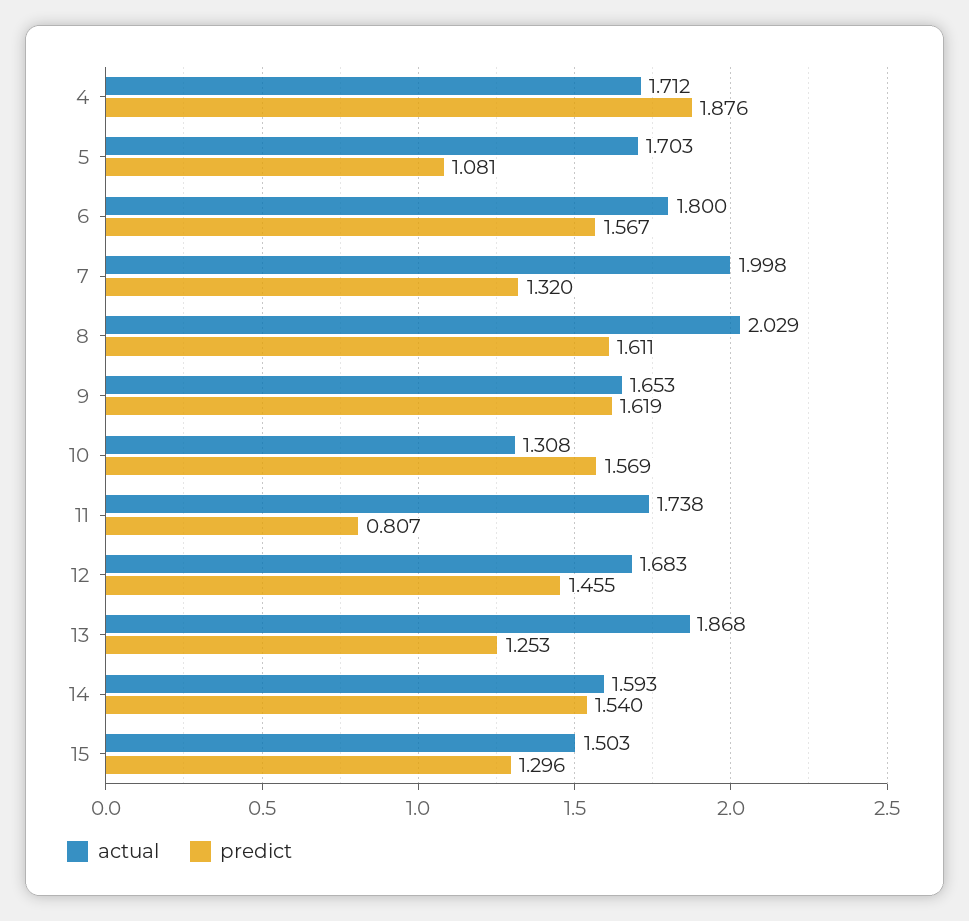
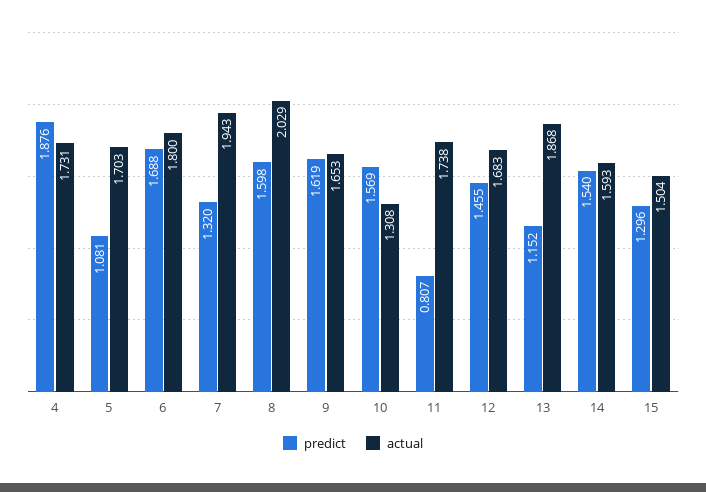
actual, 4: 1.712 -> 1.731
predict, 6: 1.567 -> 1.688
actual, 7: 1.998 -> 1.943
predict, 8: 1.611 -> 1.598
predict, 13: 1.253 -> 1.152
actual, 15: 1.503 -> 1.504

